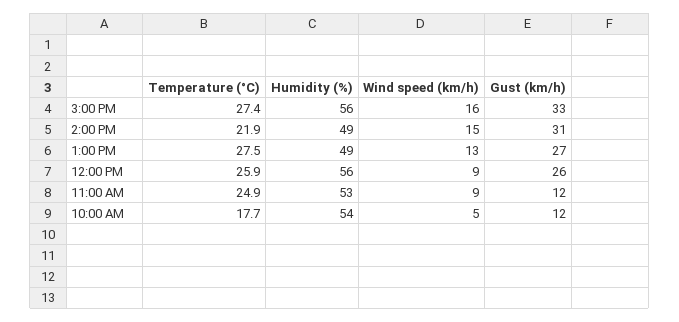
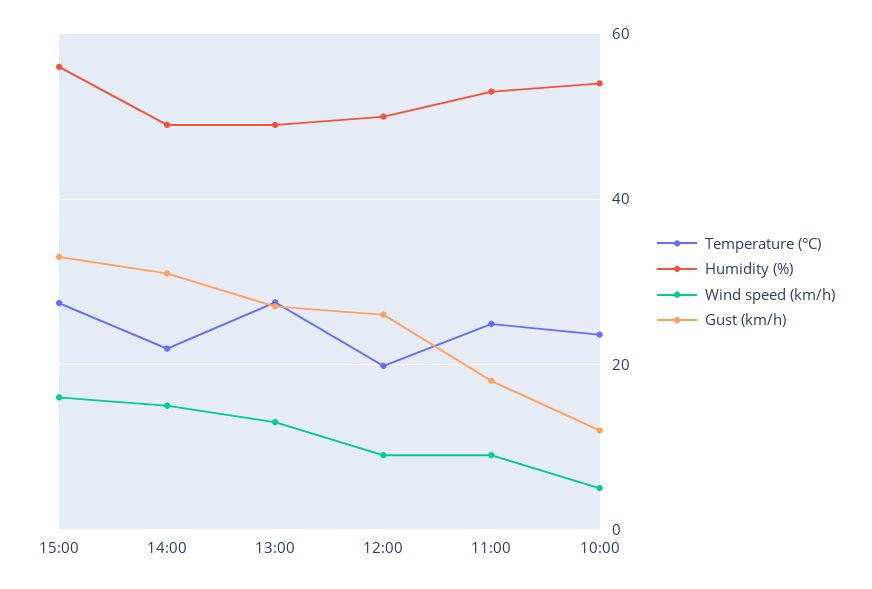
Temperature (°C), 12:00 PM: 25.9 -> 20
Humidity (%), 12:00 PM: 56 -> 50
Gust (km/h), 11:00 AM: 12 -> 18
Temperature (°C), 10:00 AM: 17.7 -> 24

